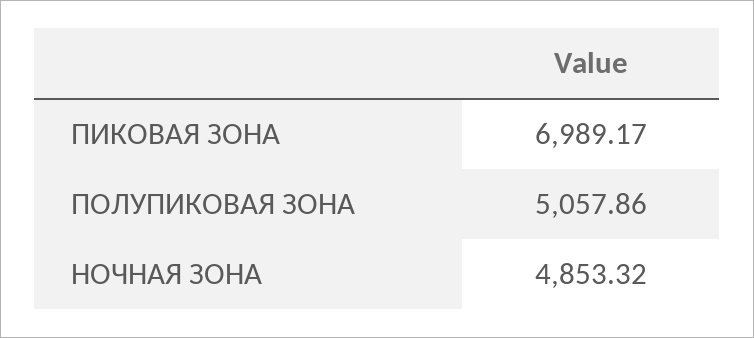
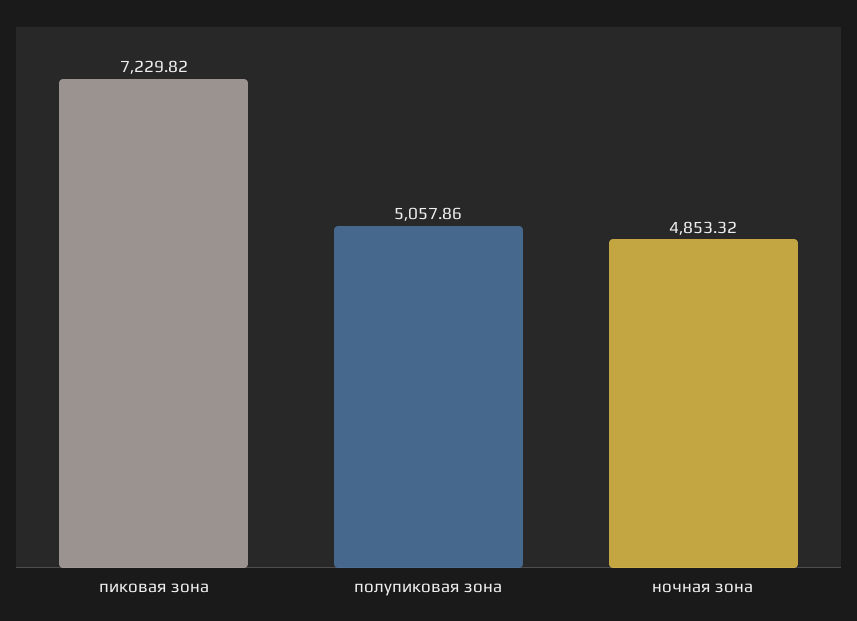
ПИКОВАЯ ЗОНА: 6989.17 -> 7229.82

